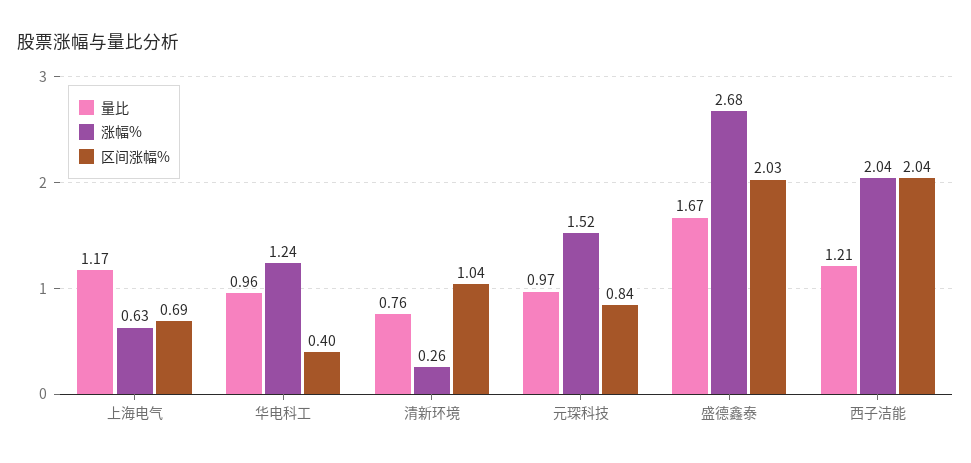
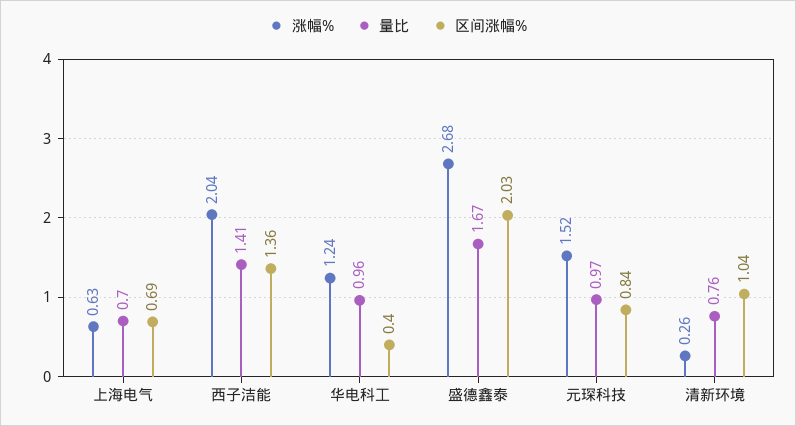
量比, 上海电气: 1.17 -> 0.7
量比, 西子洁能: 1.21 -> 1.41
区间涨幅%, 西子洁能: 2.04 -> 1.36

